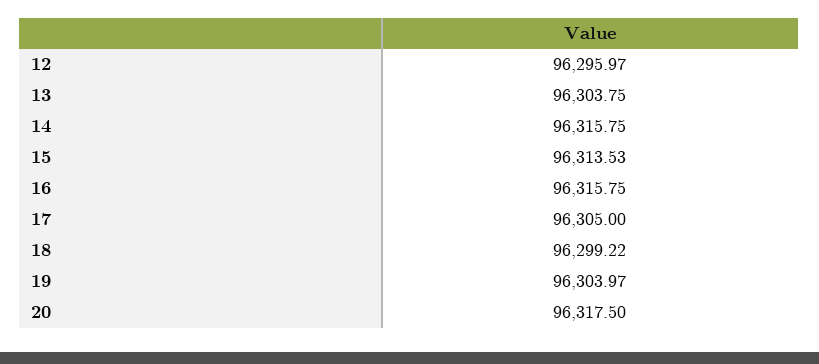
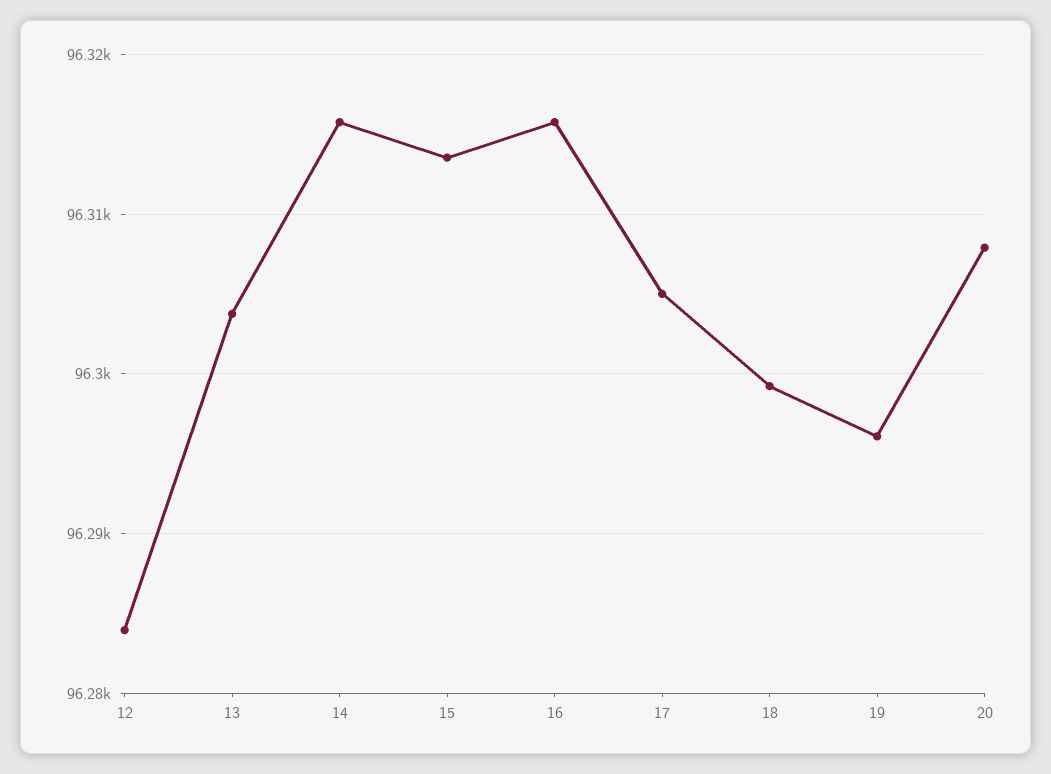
12: 96295.97 -> 96284
19: 96303.97 -> 96296
20: 96317.5 -> 96308

